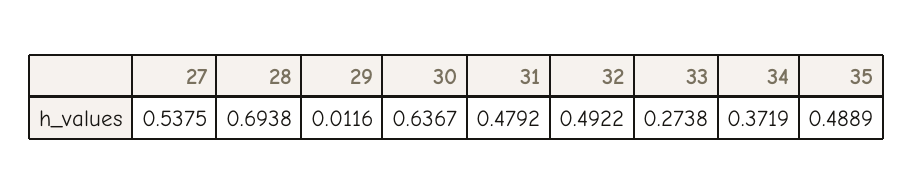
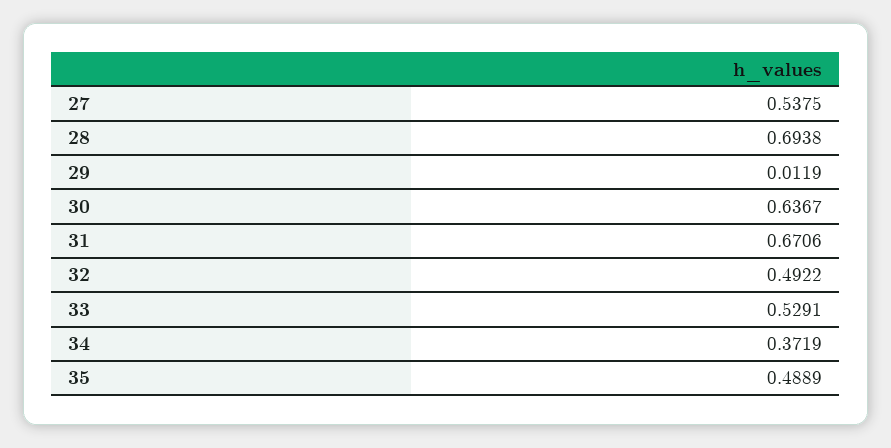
29: 0.0116 -> 0.0119
31: 0.4792 -> 0.6706
33: 0.2738 -> 0.5291

